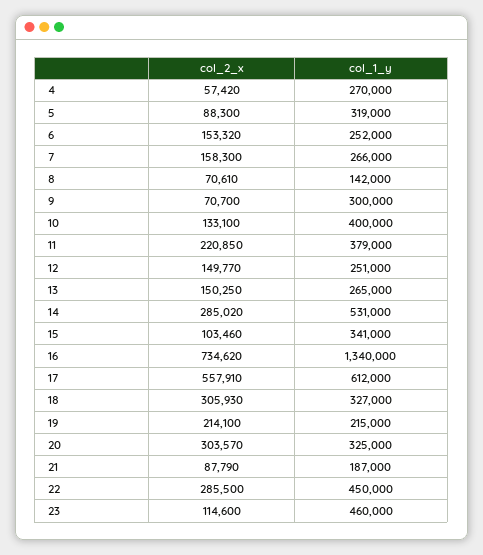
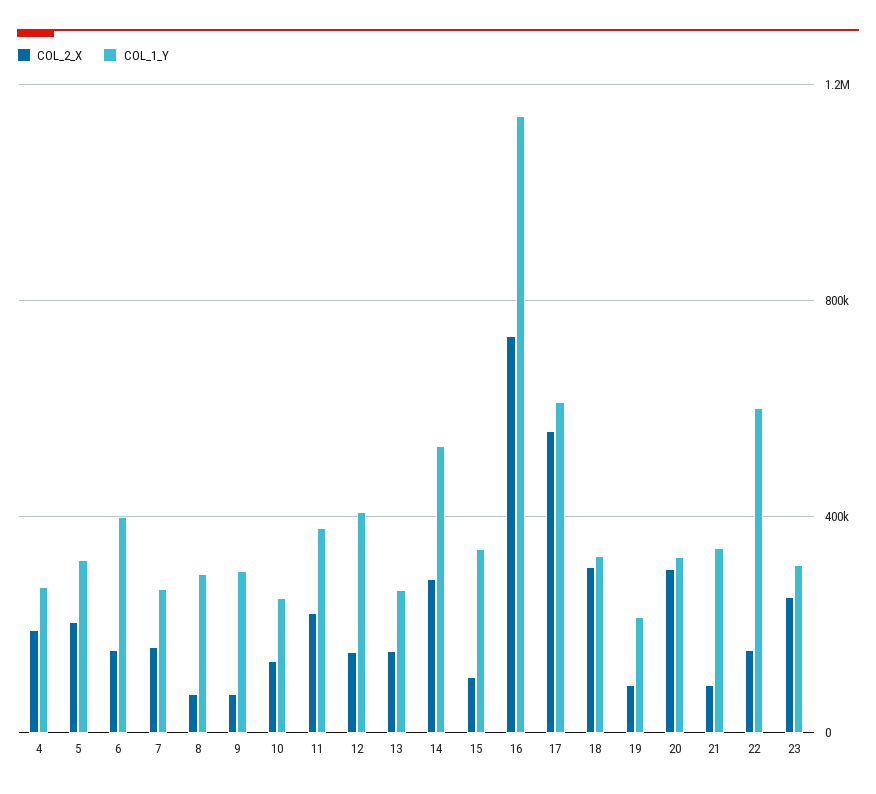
col_2_x, 4: 57420 -> 200000
col_2_x, 5: 88300 -> 200000
col_1_y, 6: 252000 -> 400000
col_1_y, 8: 142000 -> 300000
col_1_y, 10: 400000 -> 250000
col_1_y, 12: 251000 -> 400000
col_1_y, 16: 1340000 -> 1150000
col_2_x, 19: 214100 -> 100000
col_1_y, 21: 187000 -> 350000
col_2_x, 22: 285500 -> 150000
col_1_y, 22: 450000 -> 600000
col_2_x, 23: 114600 -> 250000
col_1_y, 23: 460000 -> 300000

